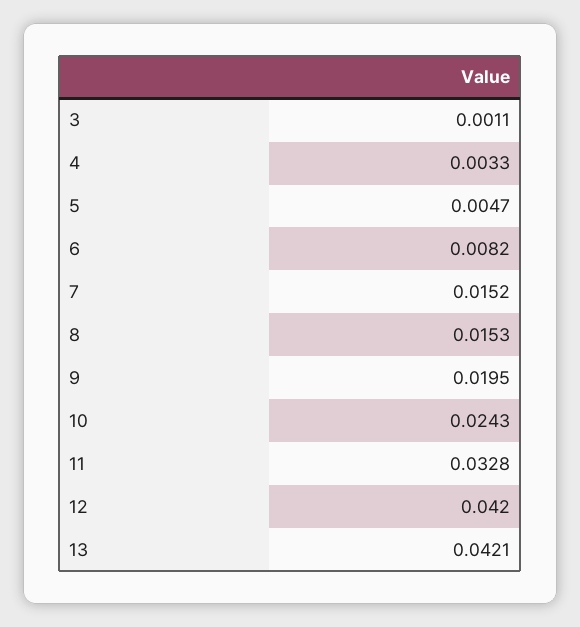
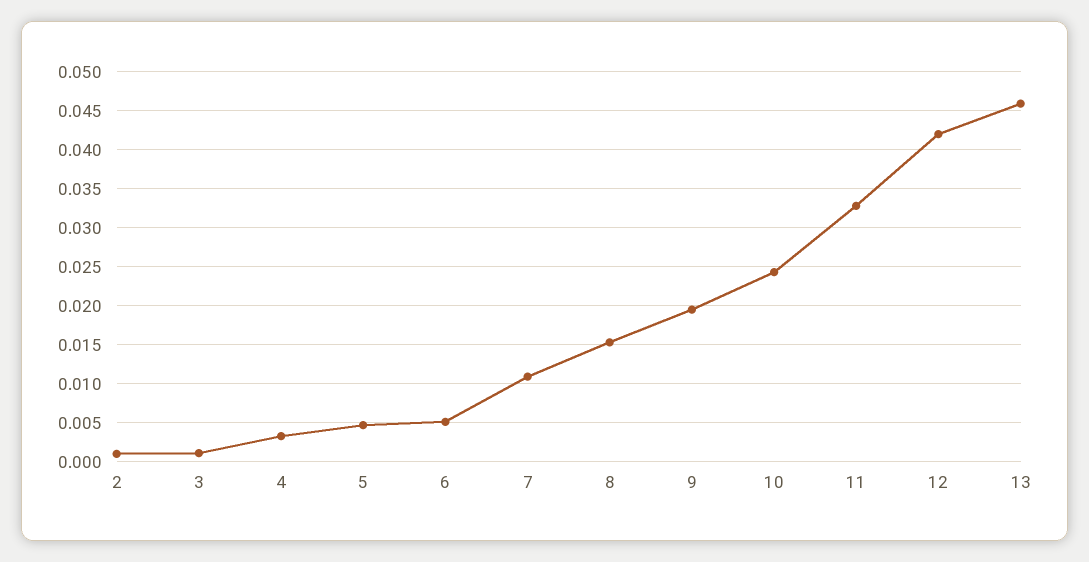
6: 0.0082 -> 0.005
7: 0.0152 -> 0.011
13: 0.0421 -> 0.046
2: none -> 0.001

